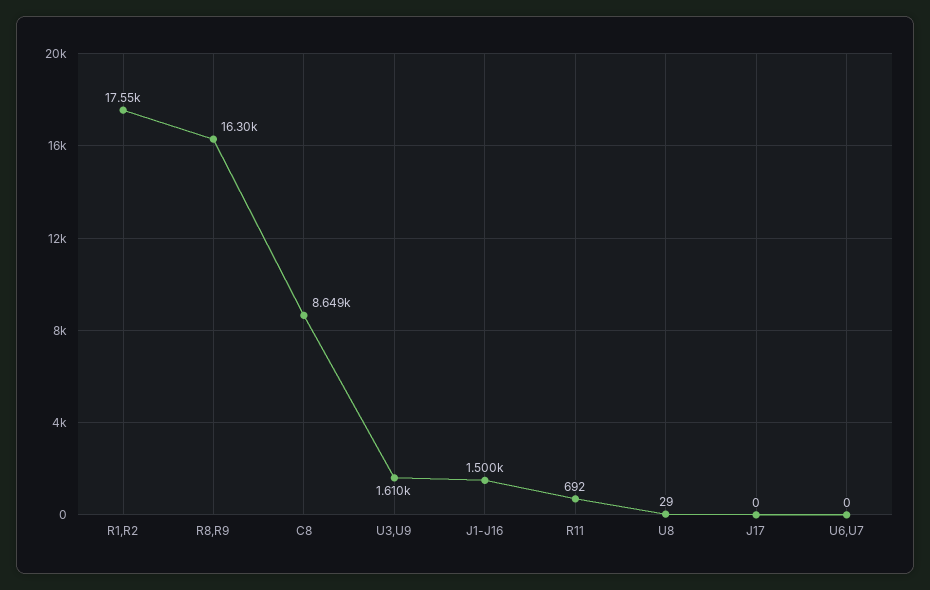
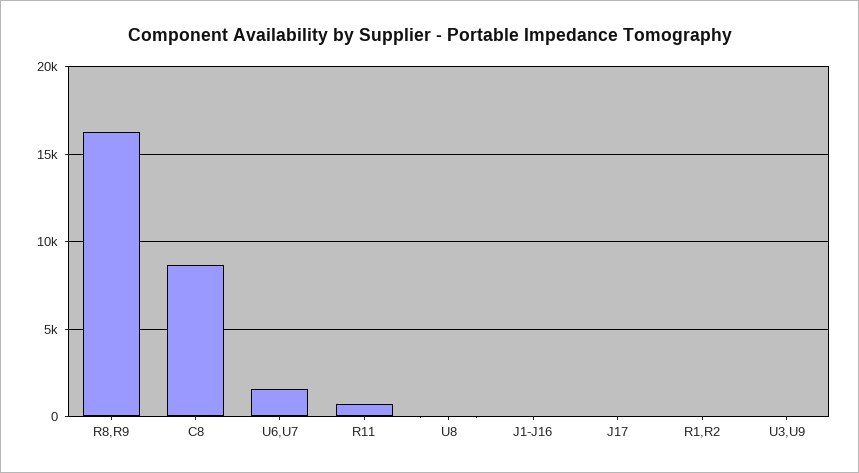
R1,R2: 17550 -> 0
U3,U9: 1610 -> 0
J1-J16: 1500 -> 0
U6,U7: 0 -> 1500

